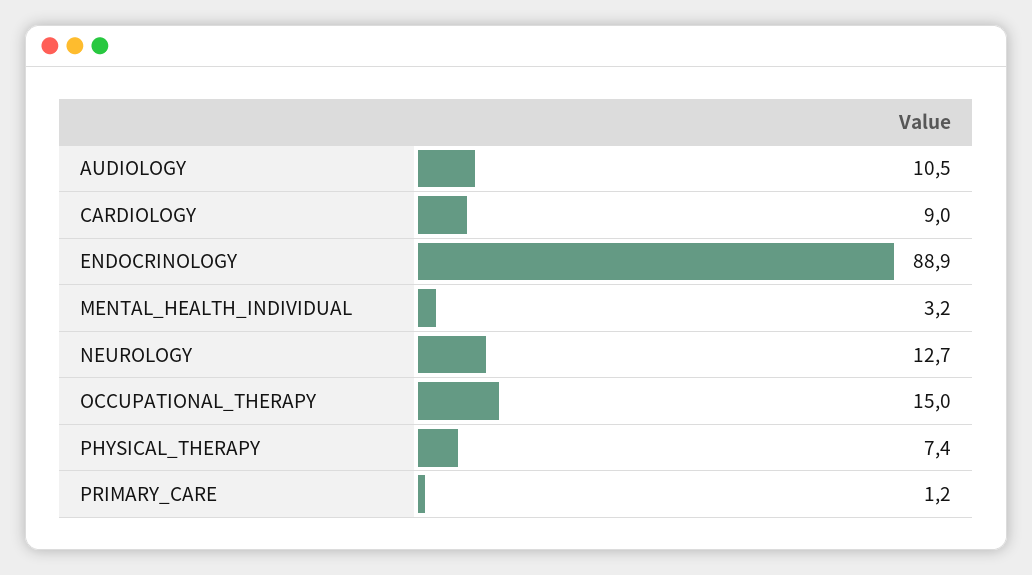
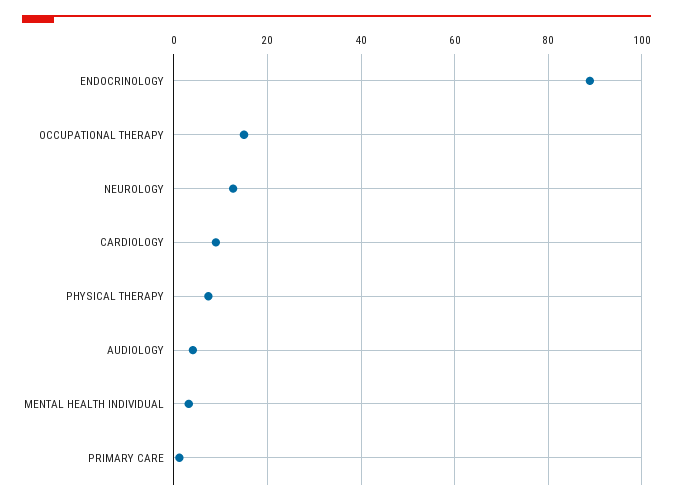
AUDIOLOGY: 10.5 -> 4

